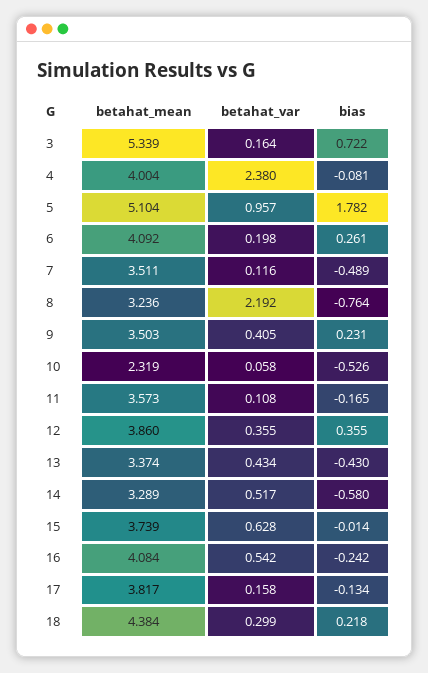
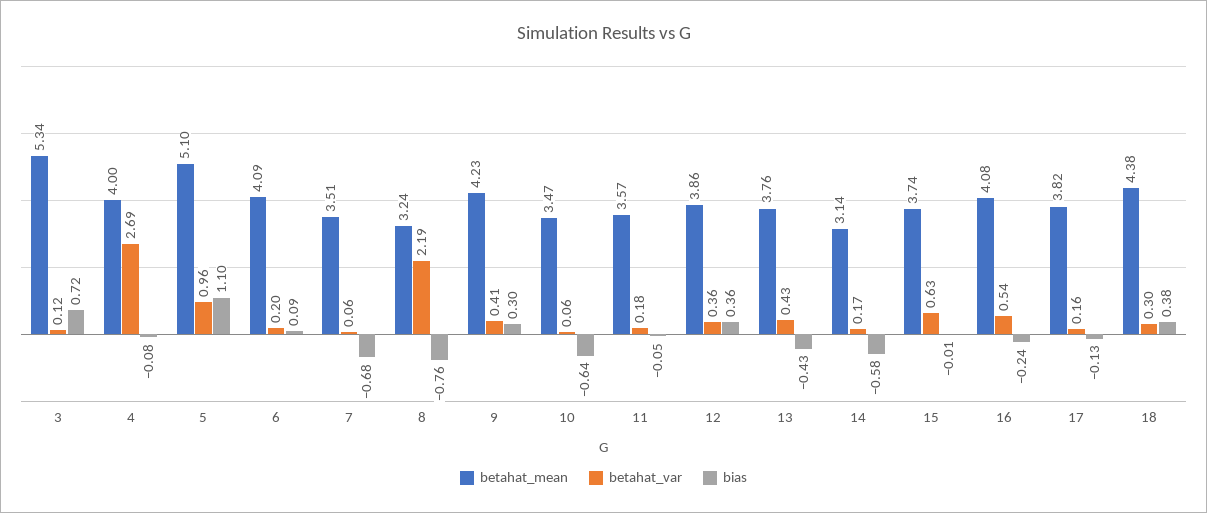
betahat_var, 3: 0.164 -> 0.12
betahat_var, 4: 2.38 -> 2.69
bias, 5: 1.782 -> 1.1
bias, 6: 0.261 -> 0.09
betahat_var, 7: 0.116 -> 0.06
bias, 7: -0.489 -> -0.68
betahat_mean, 9: 3.503 -> 4.23
bias, 9: 0.231 -> 0.3
betahat_mean, 10: 2.319 -> 3.47
bias, 10: -0.526 -> -0.64
betahat_var, 11: 0.108 -> 0.18
bias, 11: -0.165 -> -0.05
betahat_mean, 13: 3.374 -> 3.76
betahat_mean, 14: 3.289 -> 3.14
betahat_var, 14: 0.517 -> 0.17
bias, 18: 0.218 -> 0.38

